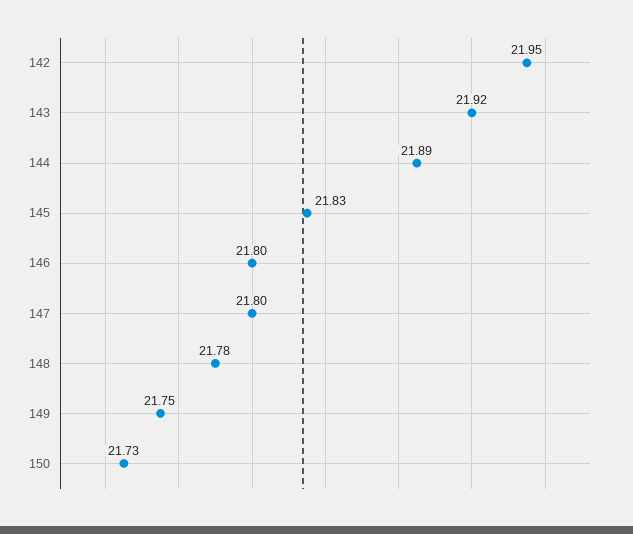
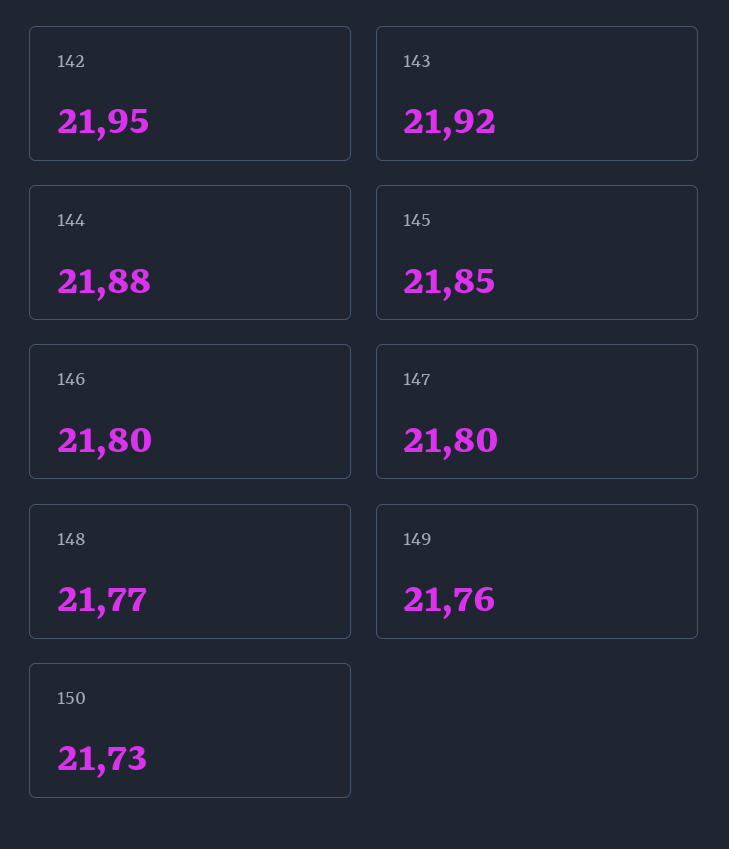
144: 21.89 -> 21.88
145: 21.83 -> 21.85
148: 21.78 -> 21.77
149: 21.75 -> 21.76

